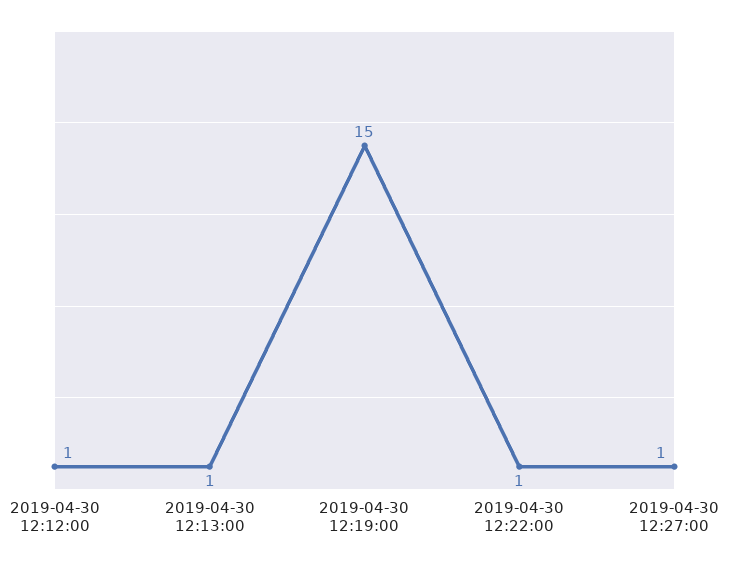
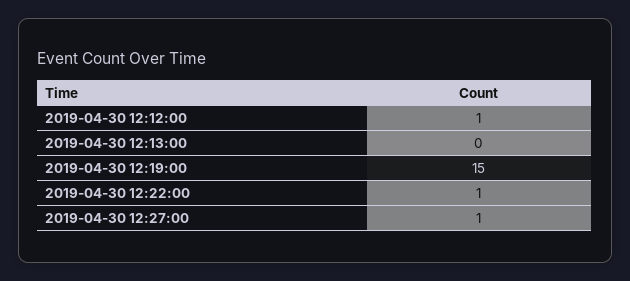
2019-04-30 12:13:00: 1 -> 0

